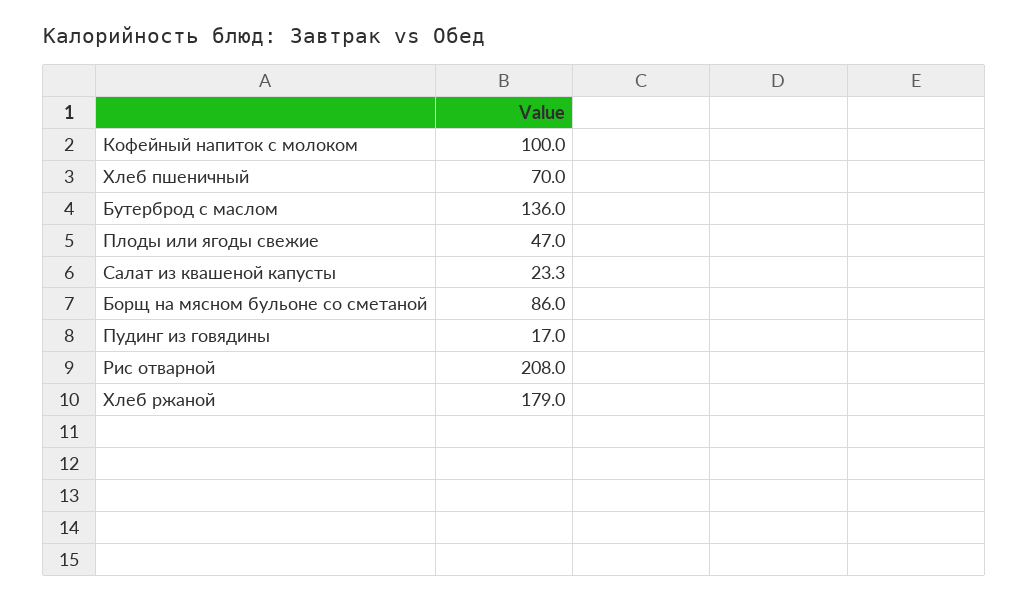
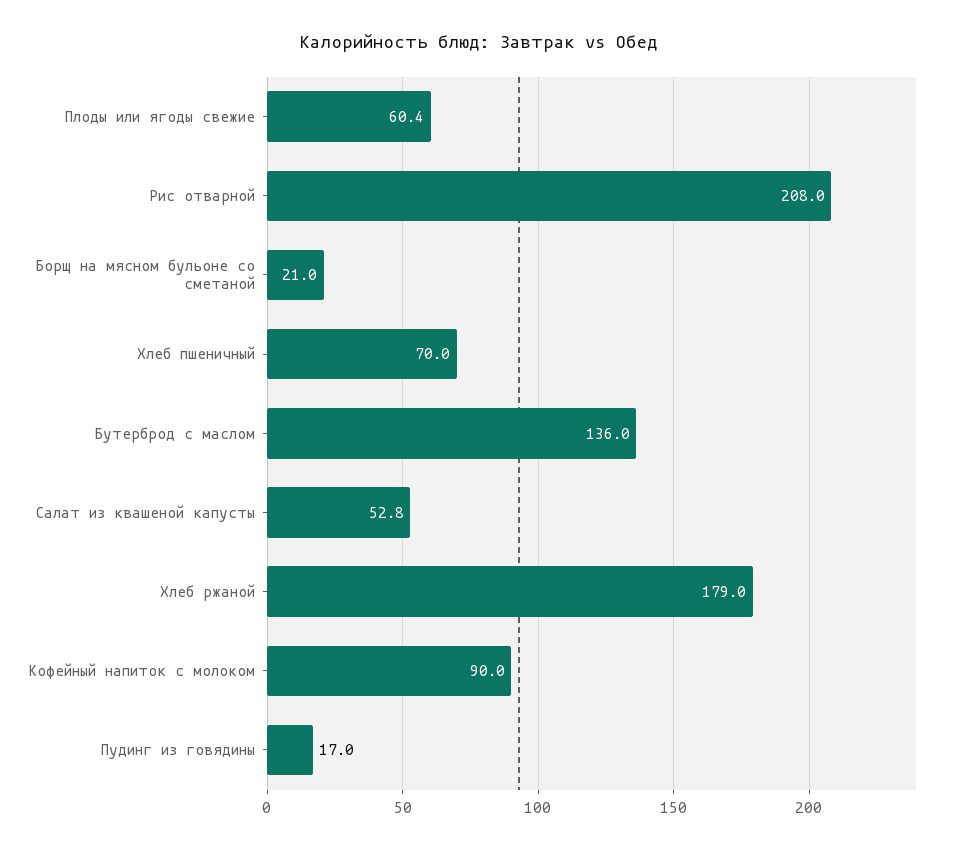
Кофейный напиток с молоком: 100 -> 90
Плоды или ягоды свежие: 47 -> 60.4
Салат из квашеной капусты: 23.3 -> 52.8
Борщ на мясном бульоне со сметаной: 86 -> 21

